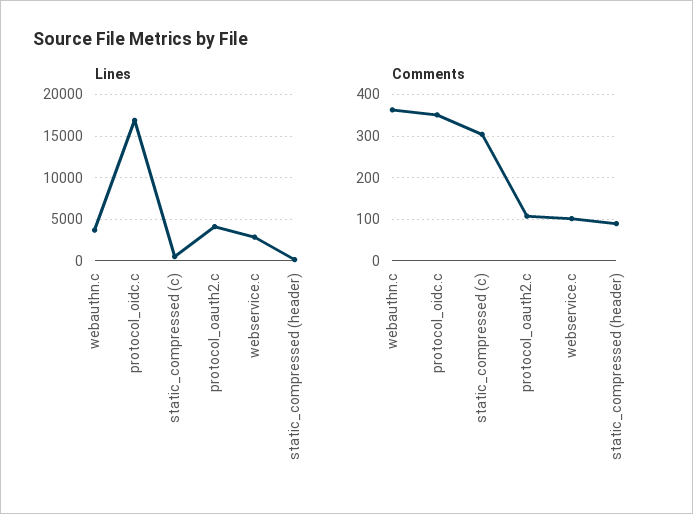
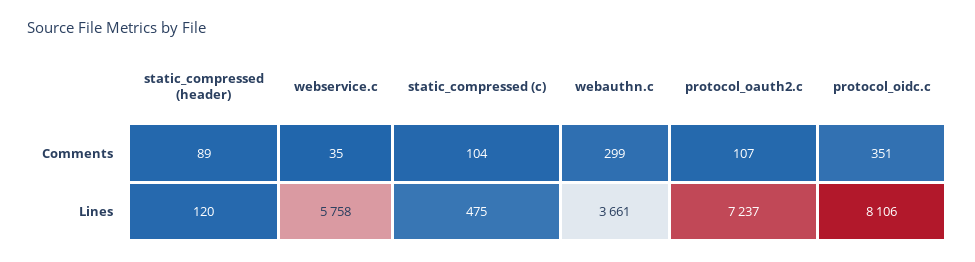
Lines, protocol_oidc.c: 17000 -> 8106
Lines, protocol_oauth2.c: 4000 -> 7237
Lines, webservice.c: 3000 -> 5758
Comments, webauthn.c: 360 -> 299
Comments, static_compressed (c): 300 -> 104
Comments, webservice.c: 100 -> 35

